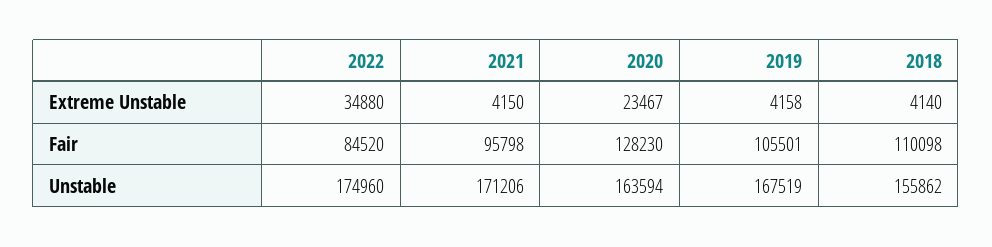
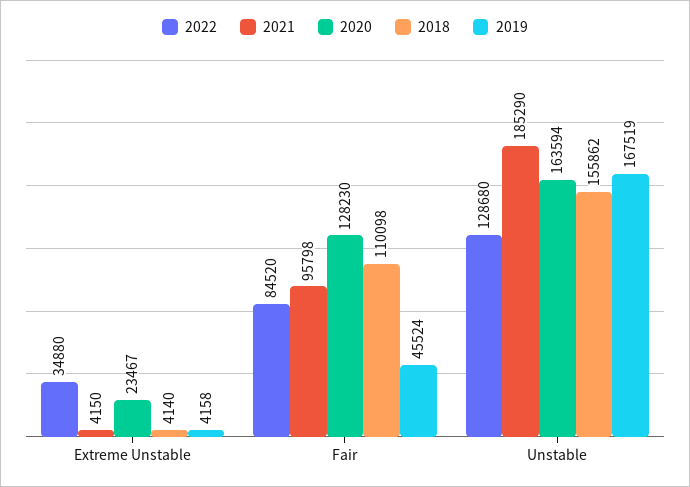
2019, Fair: 105501 -> 45524
2022, Unstable: 174960 -> 128680
2021, Unstable: 171206 -> 185290

